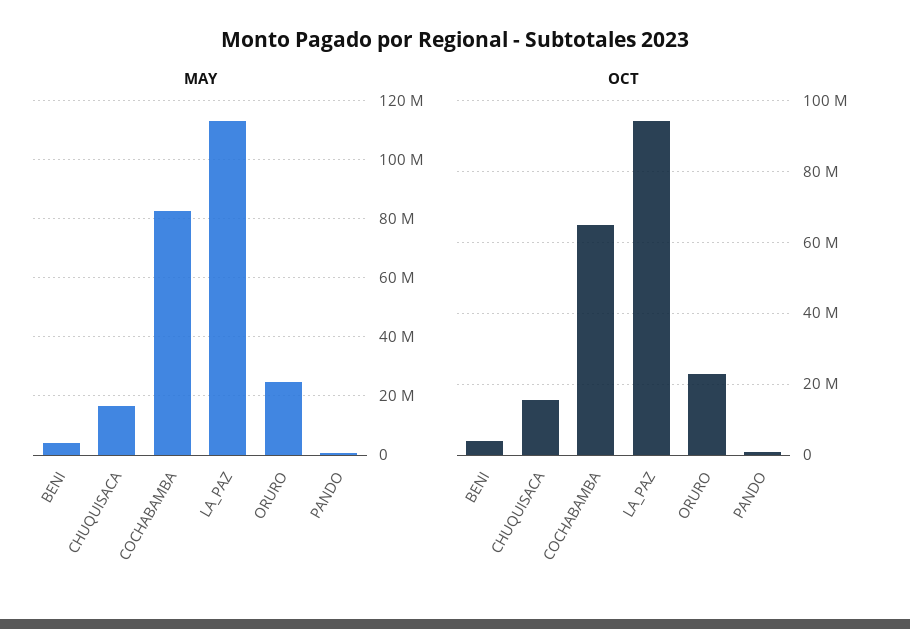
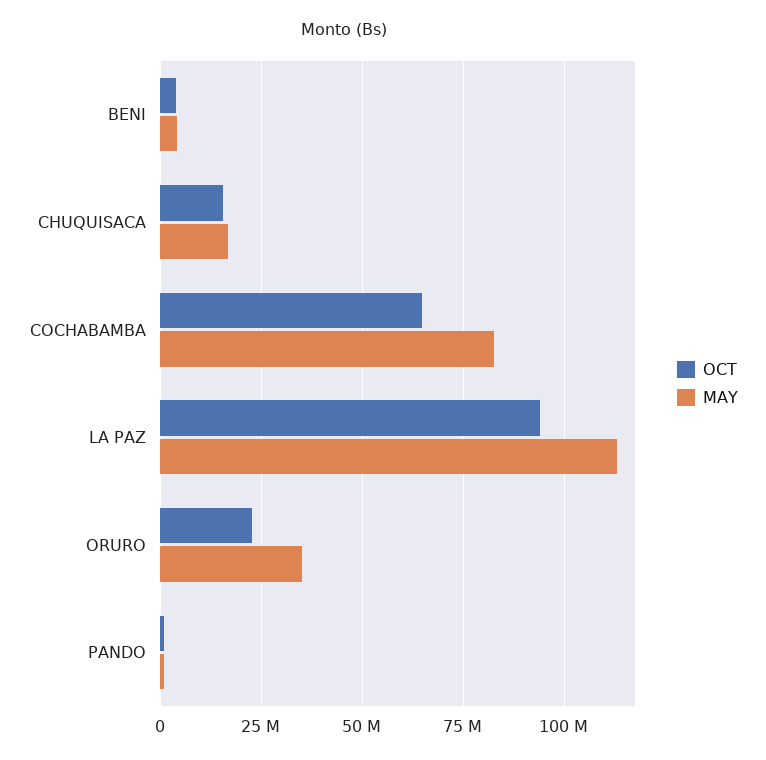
MAY, ORURO: 25000000 -> 35000000

